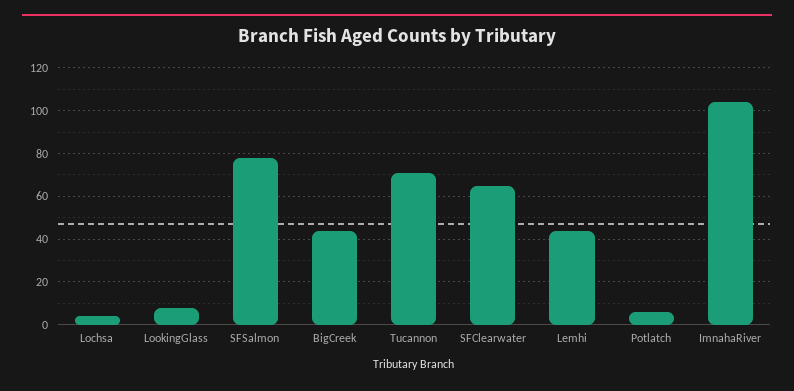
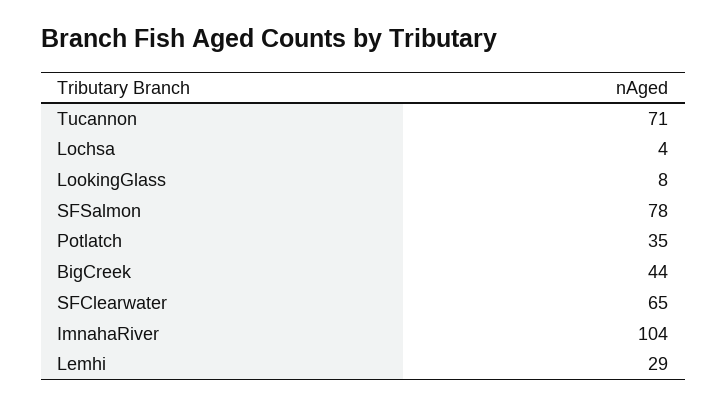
Lemhi: 45 -> 29
Potlatch: 5 -> 35

